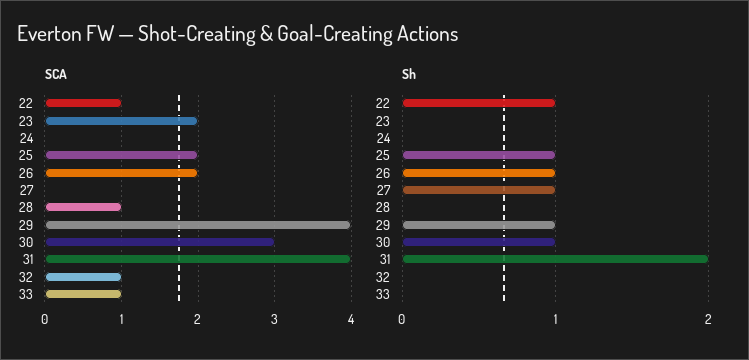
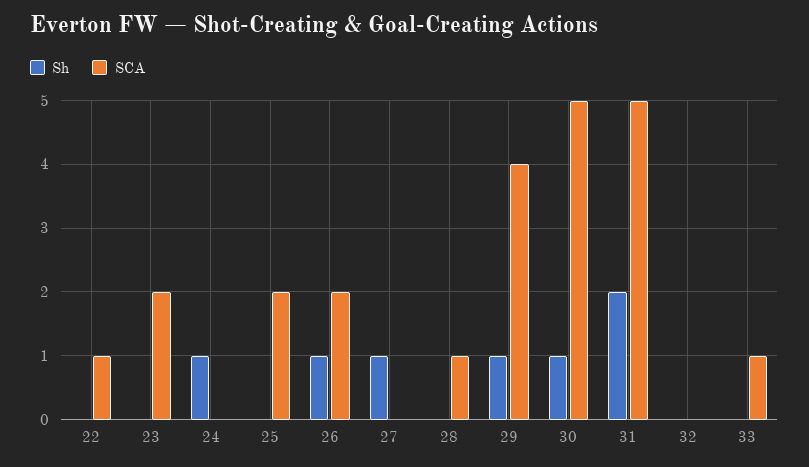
SCA, 30: 3 -> 5
SCA, 31: 4 -> 5
SCA, 32: 1 -> 0
Sh, 22: 1 -> 0
Sh, 24: 0 -> 1
Sh, 25: 1 -> 0

